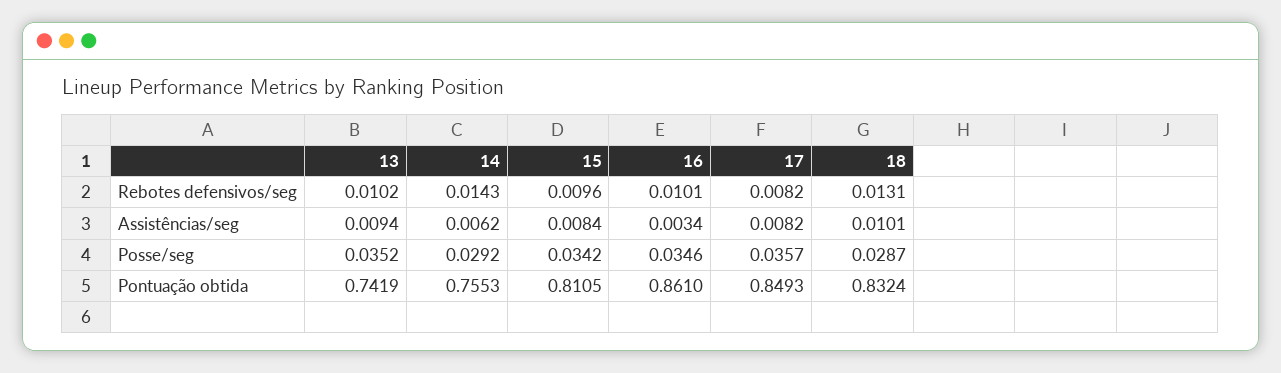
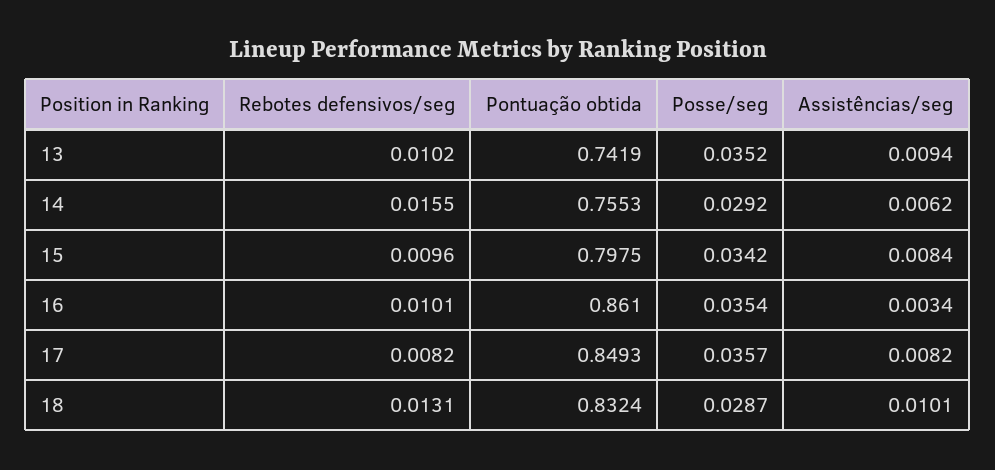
14, Rebotes defensivos/seg: 0.0143 -> 0.0155
16, Posse/seg: 0.0346 -> 0.0354
15, Pontuação obtida: 0.8105 -> 0.7975

